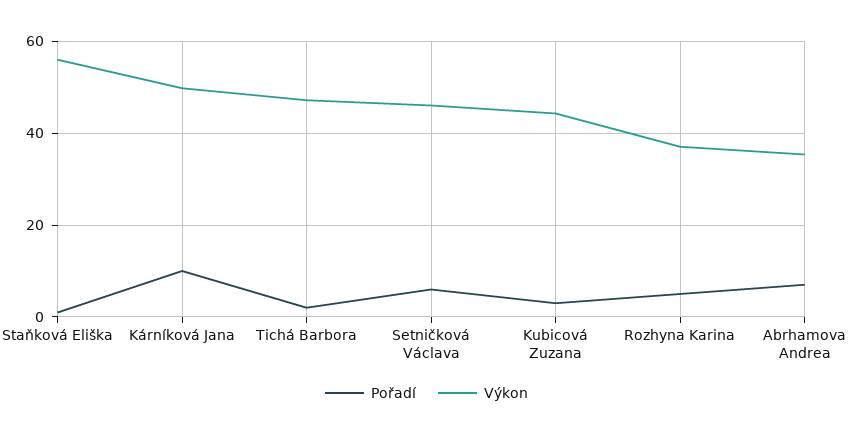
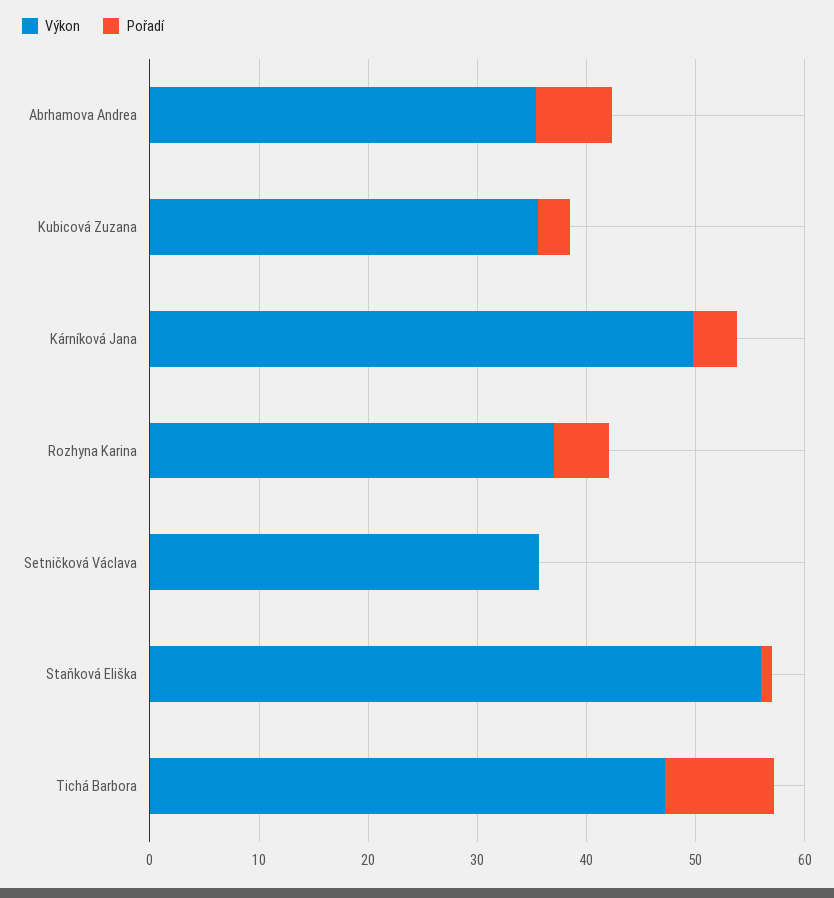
Pořadí, Kárníková Jana: 10 -> 4
Pořadí, Tichá Barbora: 2 -> 10
Pořadí, Setničková Václava: 6 -> 0
Výkon, Setničková Václava: 46 -> 36
Výkon, Kubicová Zuzana: 44 -> 36

